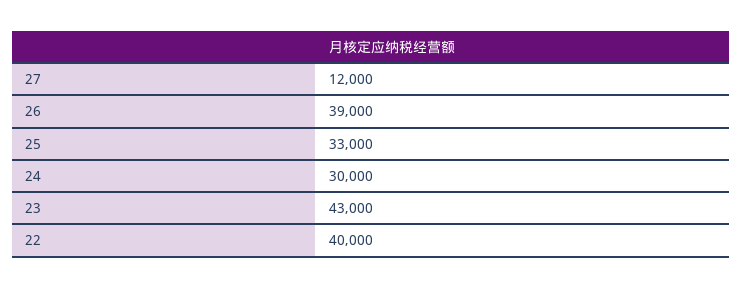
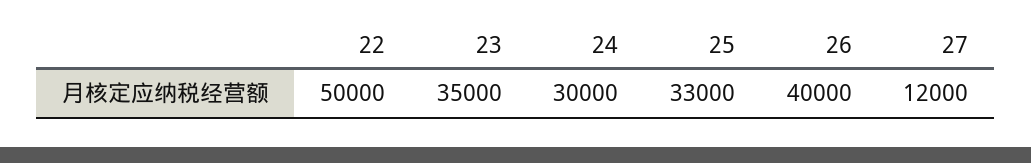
26: 39000 -> 40000
23: 43000 -> 35000
22: 40000 -> 50000

